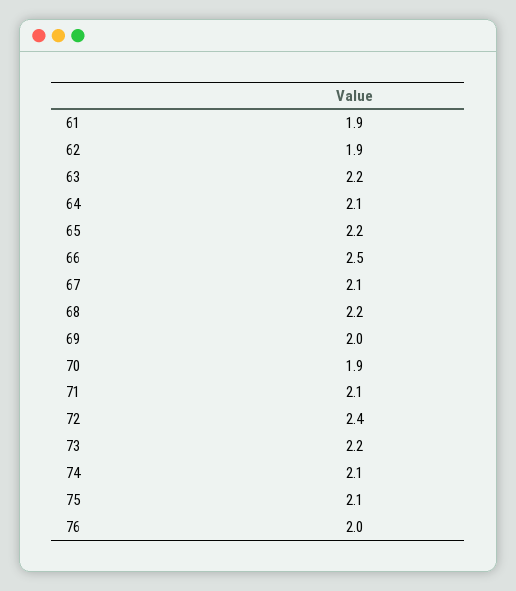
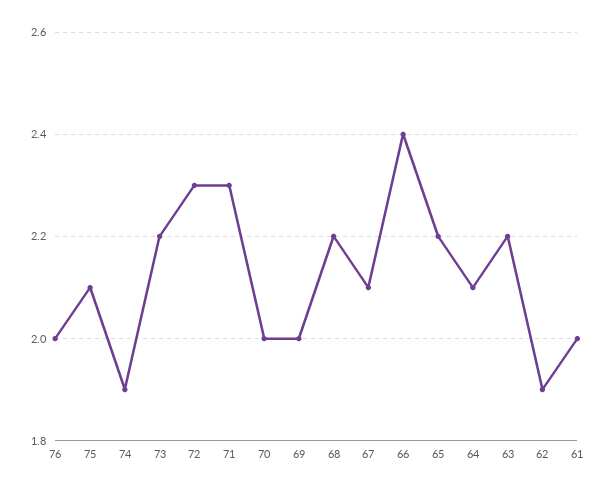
61: 1.9 -> 2
66: 2.5 -> 2.4
70: 1.9 -> 2
71: 2.1 -> 2.3
72: 2.4 -> 2.3
74: 2.1 -> 1.9

